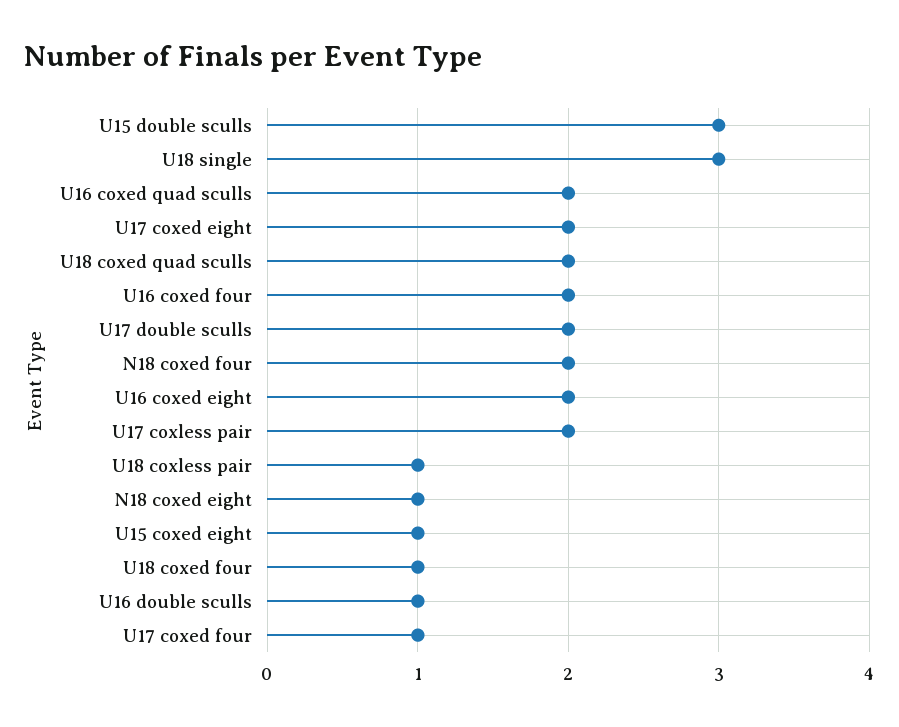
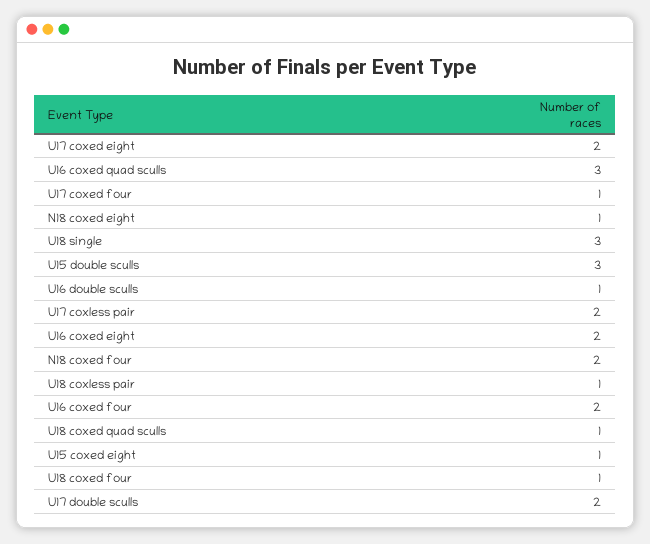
U16 coxed quad sculls: 2 -> 3
U18 coxed quad sculls: 2 -> 1

